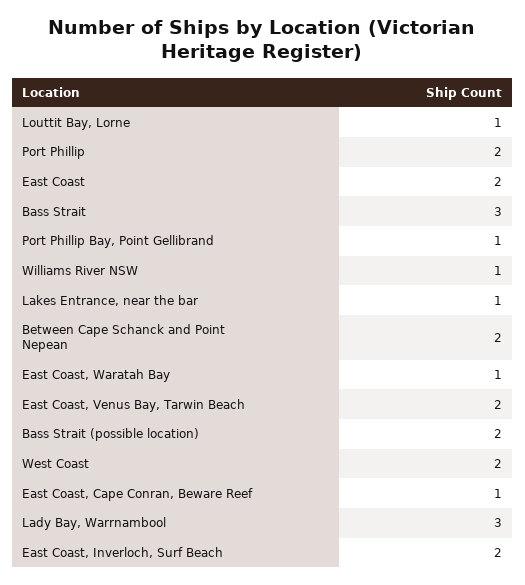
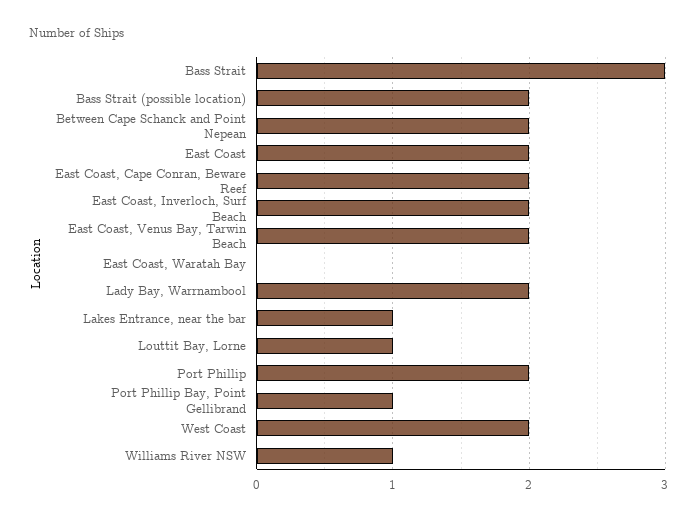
East Coast, Waratah Bay: 1 -> 0
East Coast, Cape Conran, Beware Reef: 1 -> 2
Lady Bay, Warrnambool: 3 -> 2

